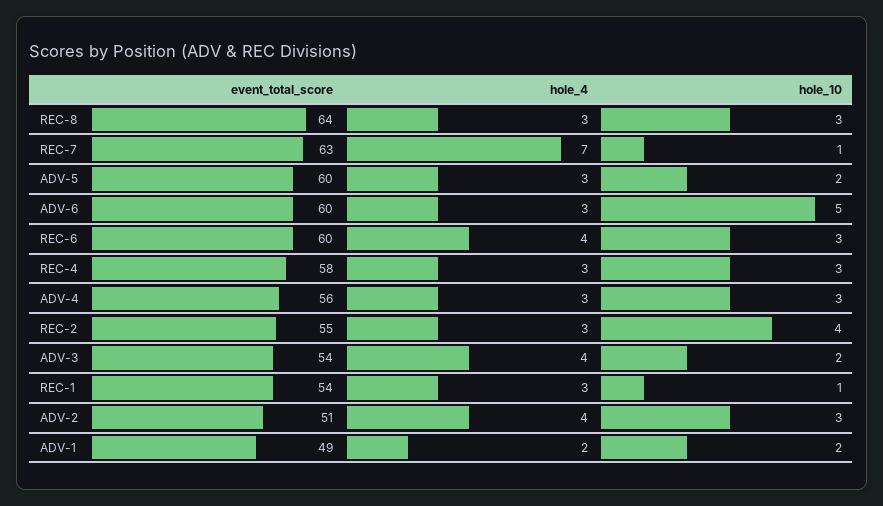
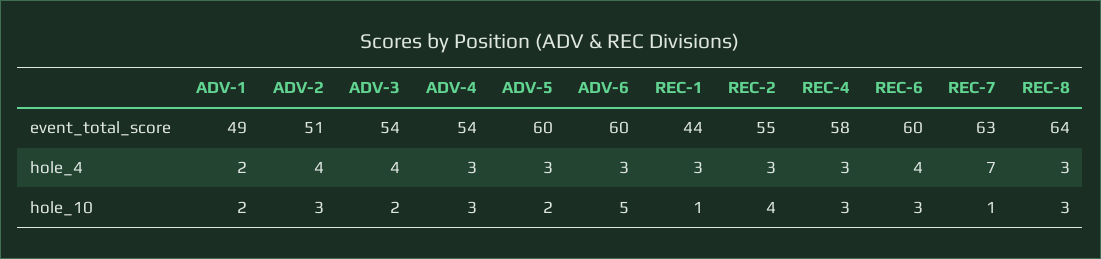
event_total_score, ADV-4: 56 -> 54
event_total_score, REC-1: 54 -> 44

